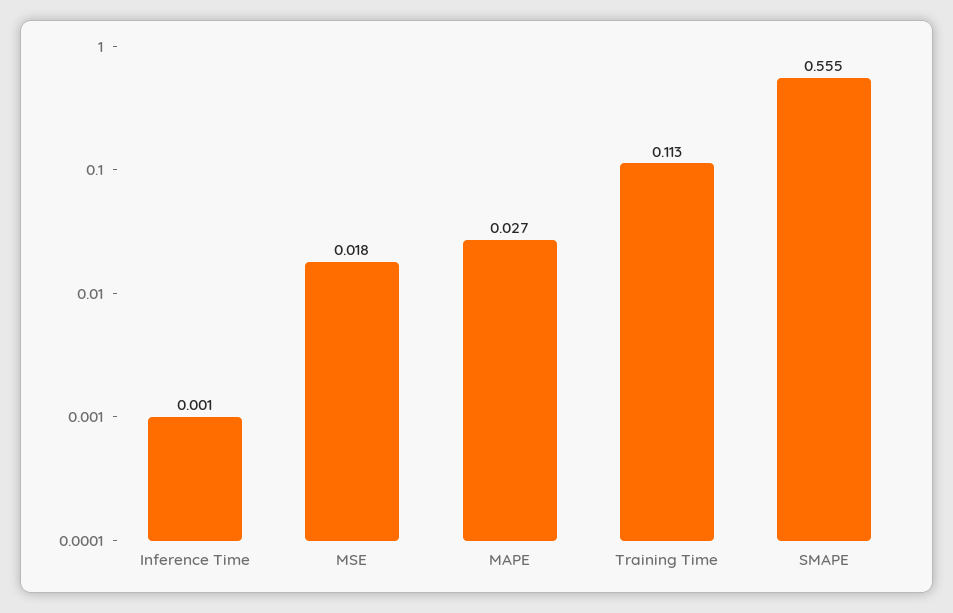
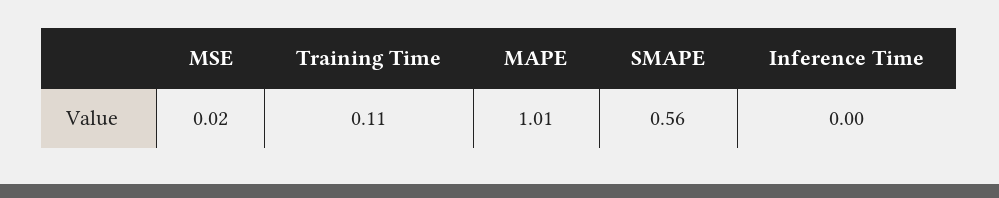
MAPE: 0.027 -> 1.01

